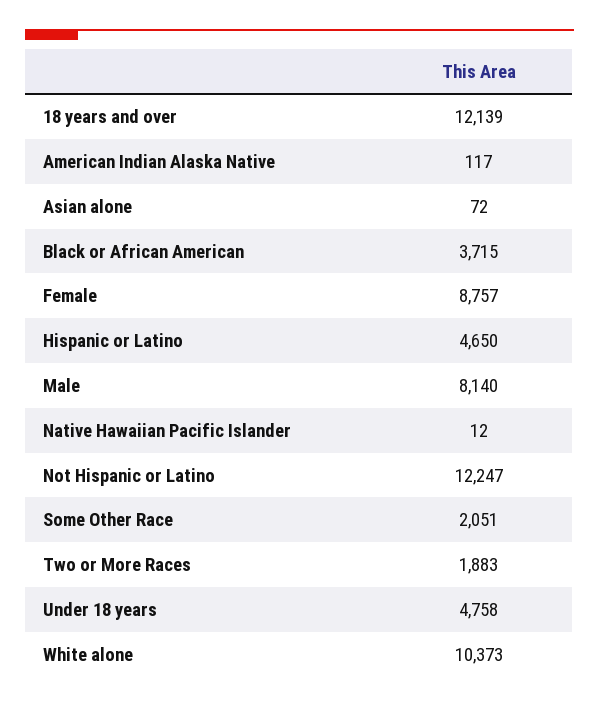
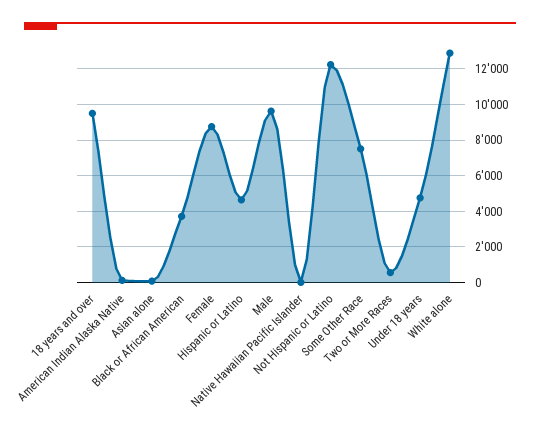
18 years and over: 12139 -> 9500
Male: 8140 -> 9500
Some Other Race: 2051 -> 7500
Two or More Races: 1883 -> 500
White alone: 10373 -> 13000

